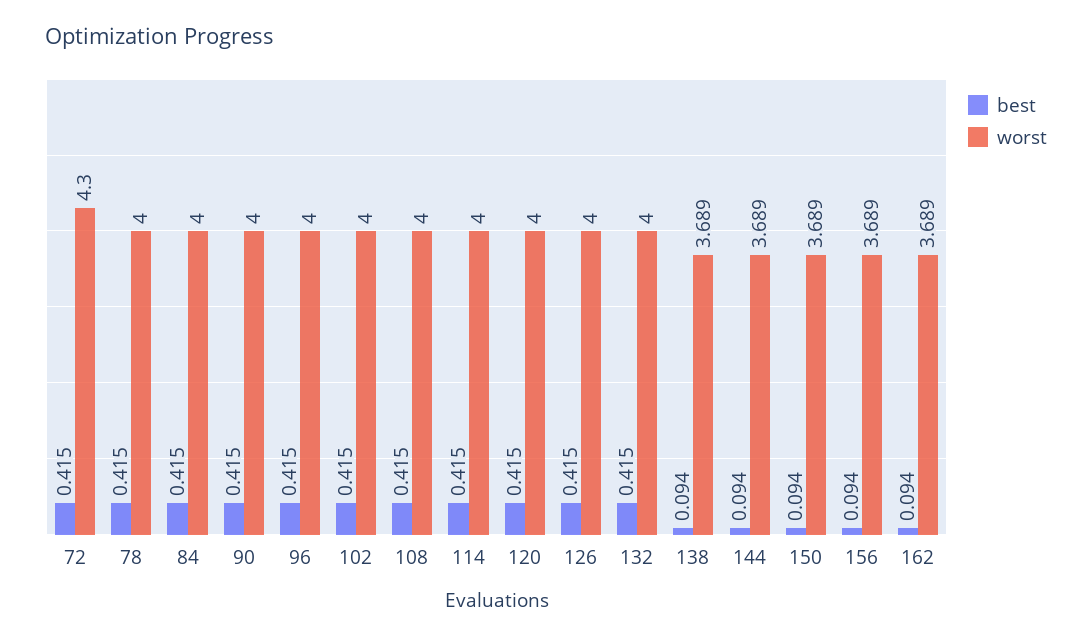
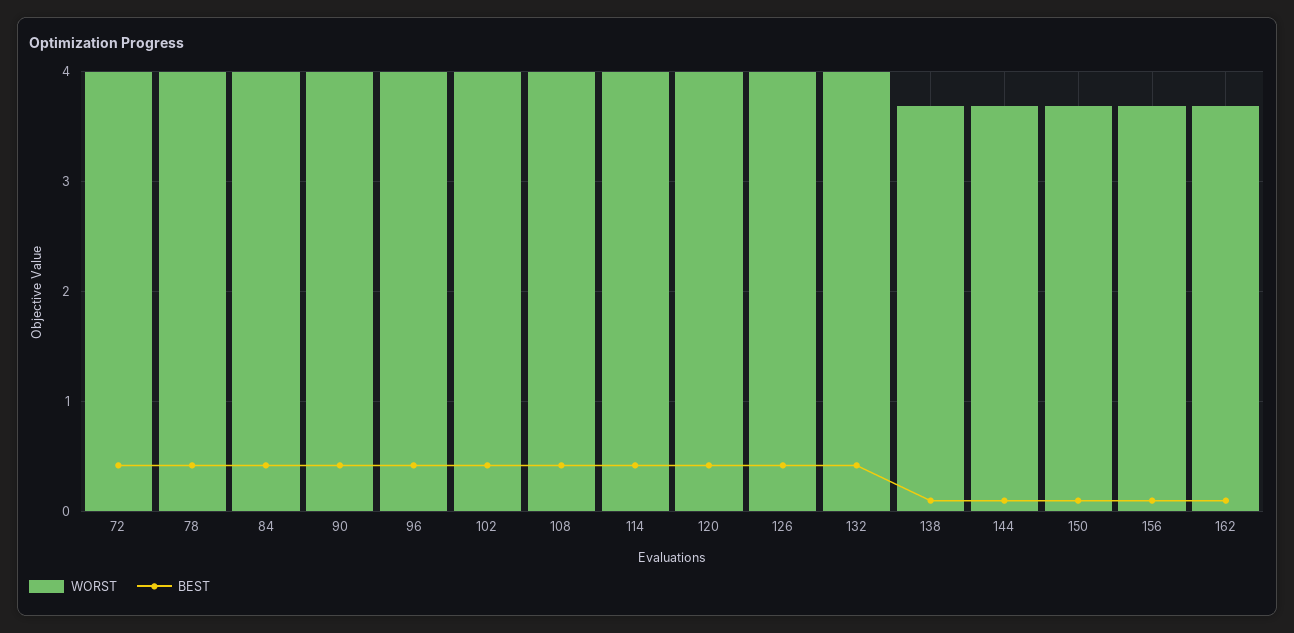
worst, 72: 4.3 -> 4

